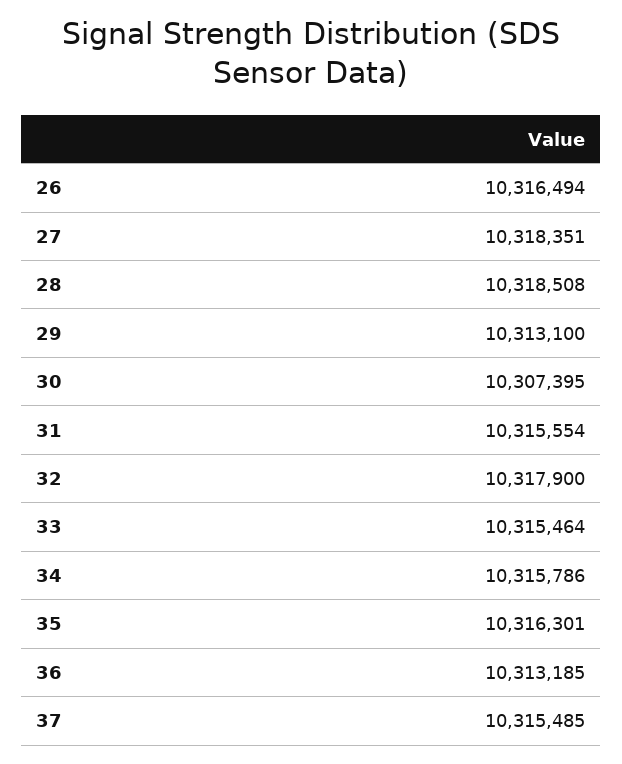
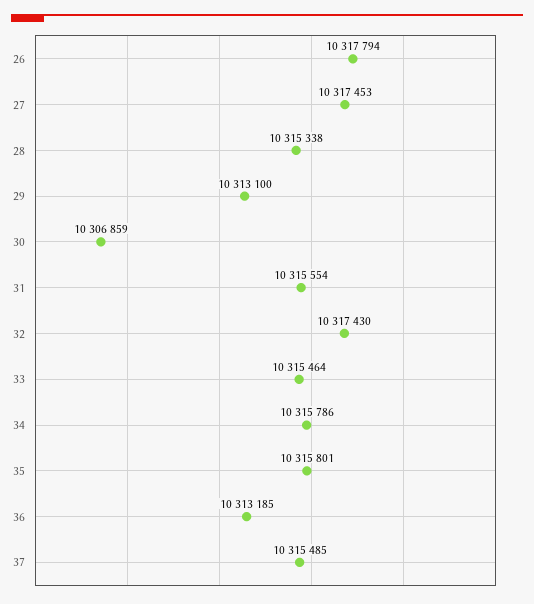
26: 10316494 -> 10317794
27: 10318351 -> 10317453
28: 10318508 -> 10315338
30: 10307395 -> 10306859
32: 10317900 -> 10317430
35: 10316301 -> 10315801

